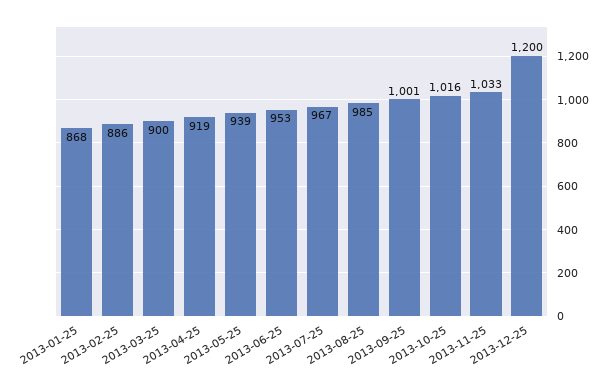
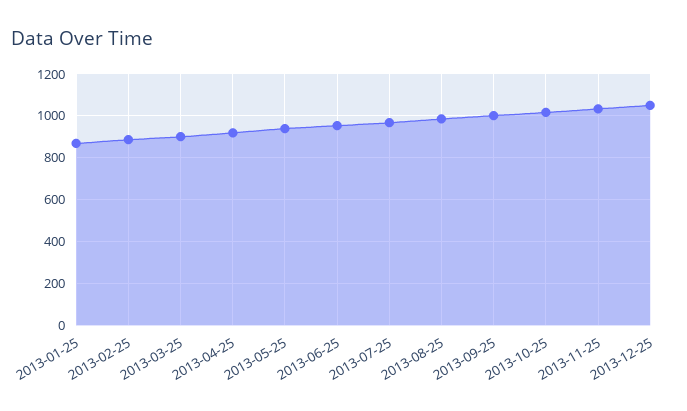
2013-12-25: 1200 -> 1050

